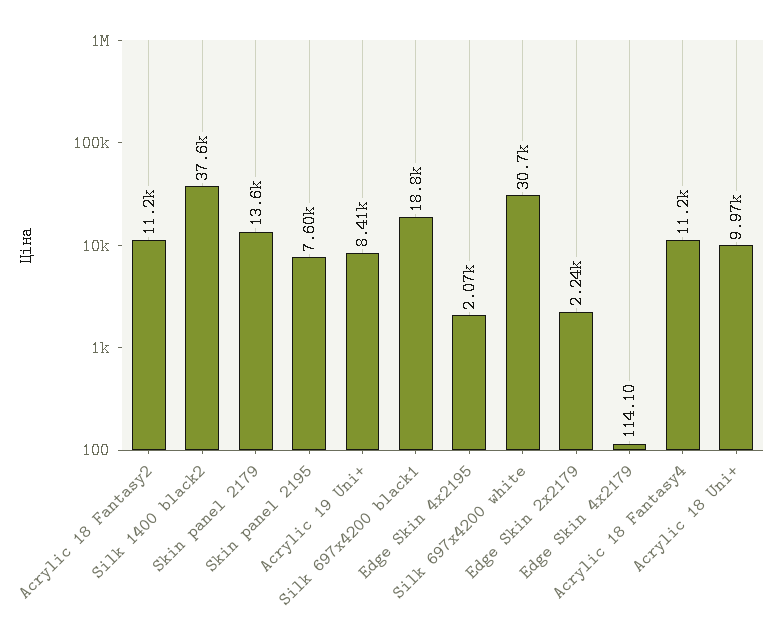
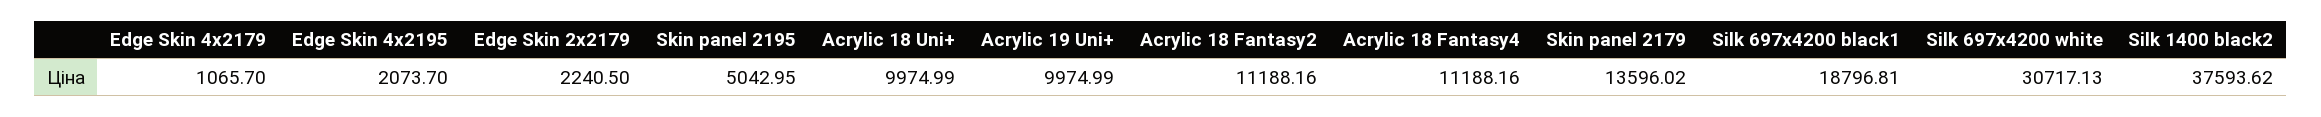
Skin panel 2195: 7600 -> 5042.95
Acrylic 19 Uni+: 8410 -> 9974.99
Edge Skin 4x2179: 114.1 -> 1065.7

